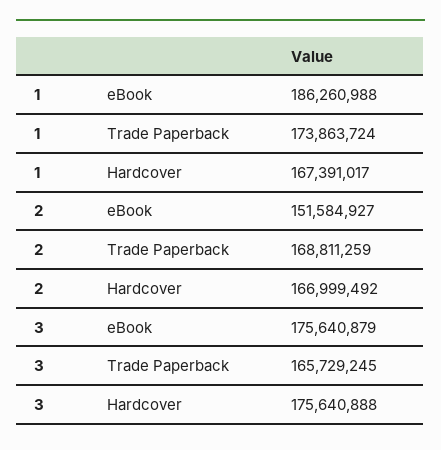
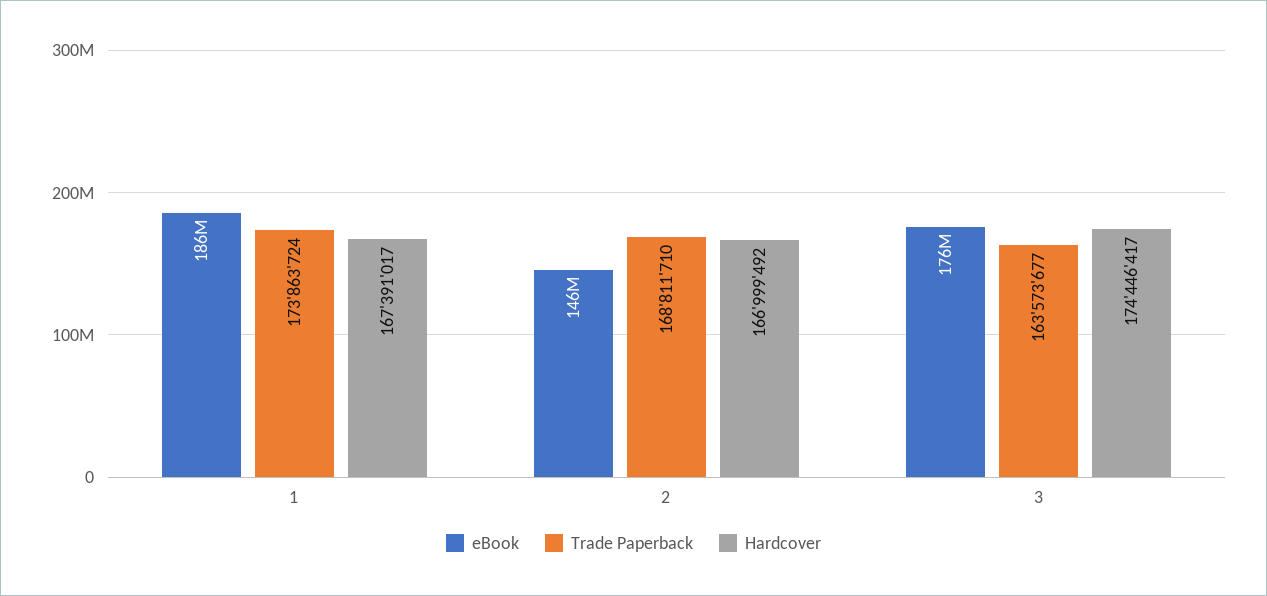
eBook, 2: 151584927 -> 146000000
Trade Paperback, 2: 168811259 -> 168811710
Trade Paperback, 3: 165729245 -> 163573677
Hardcover, 3: 175640888 -> 174446417

